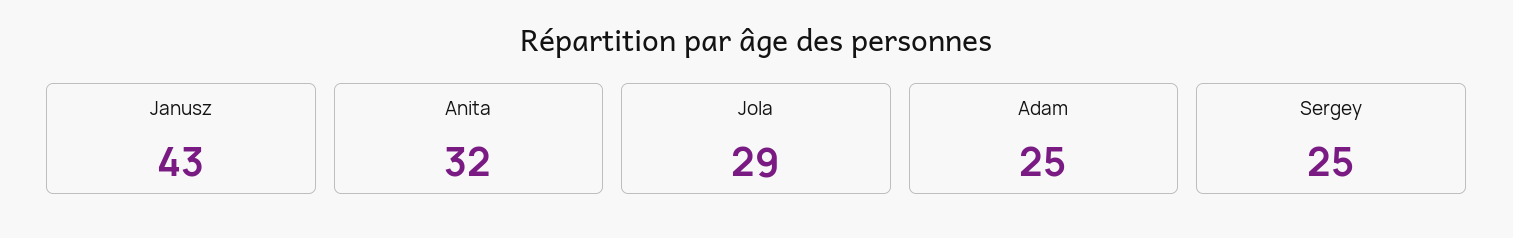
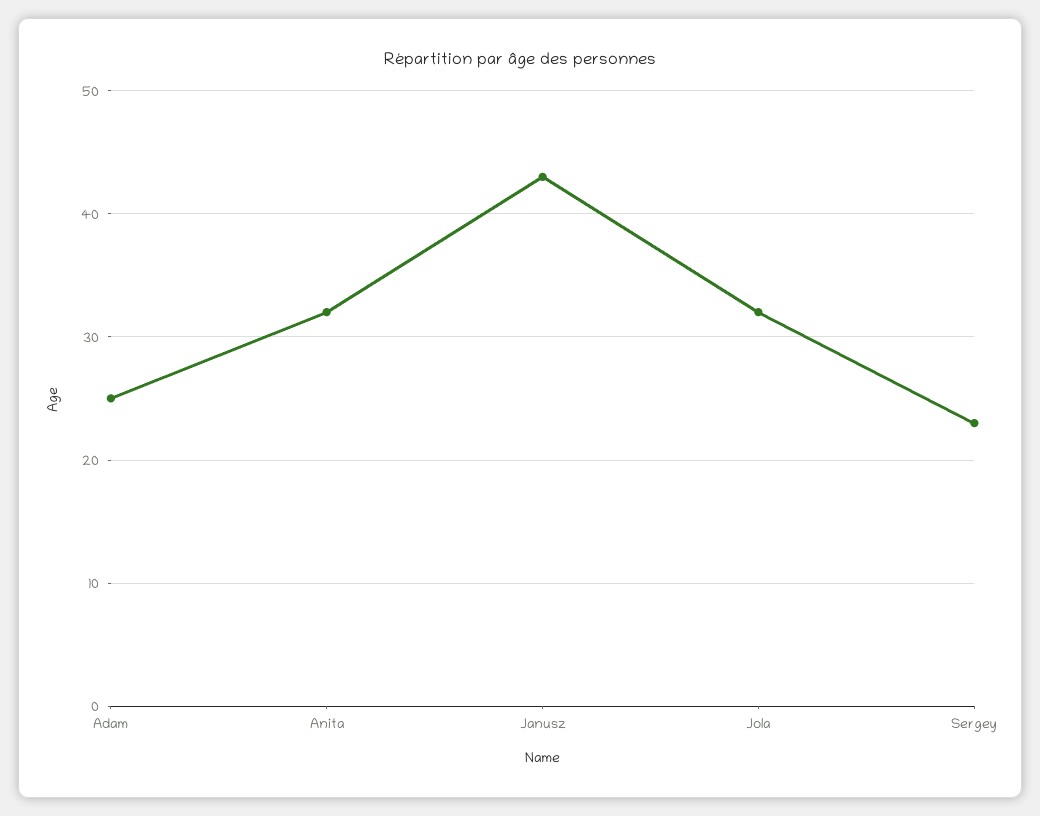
Jola: 29 -> 32
Sergey: 25 -> 23

